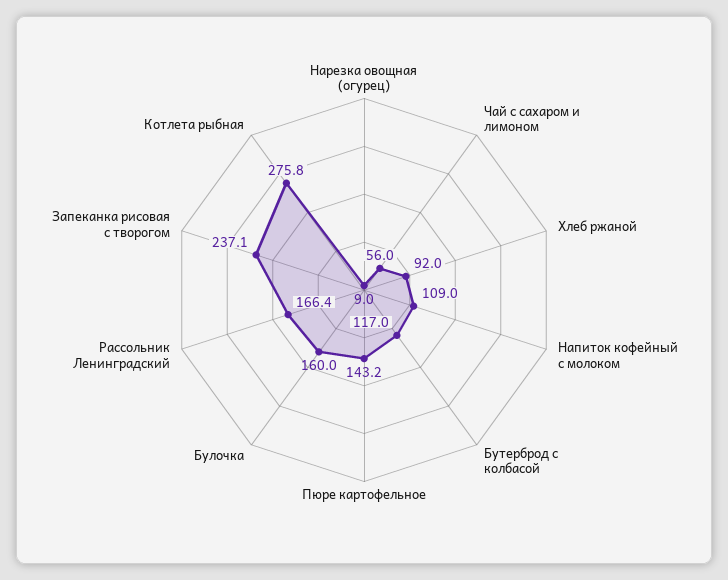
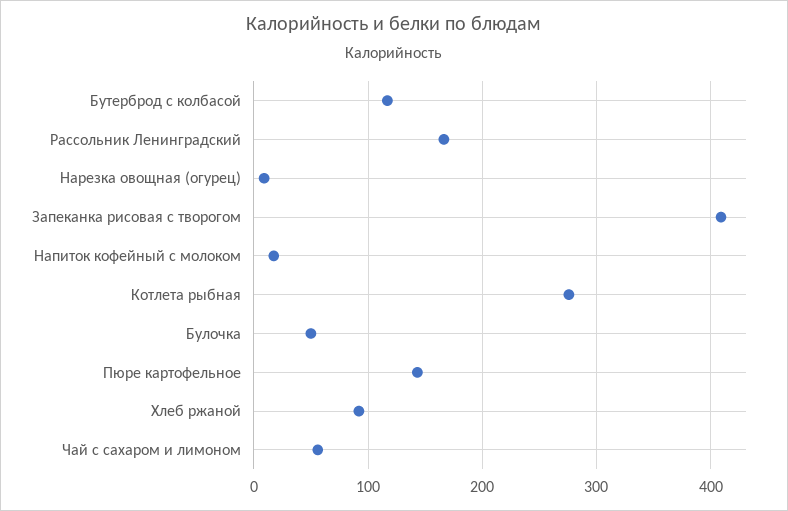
Напиток кофейный с молоком: 109 -> 20
Булочка: 160 -> 50
Запеканка рисовая с творогом: 237.1 -> 410

